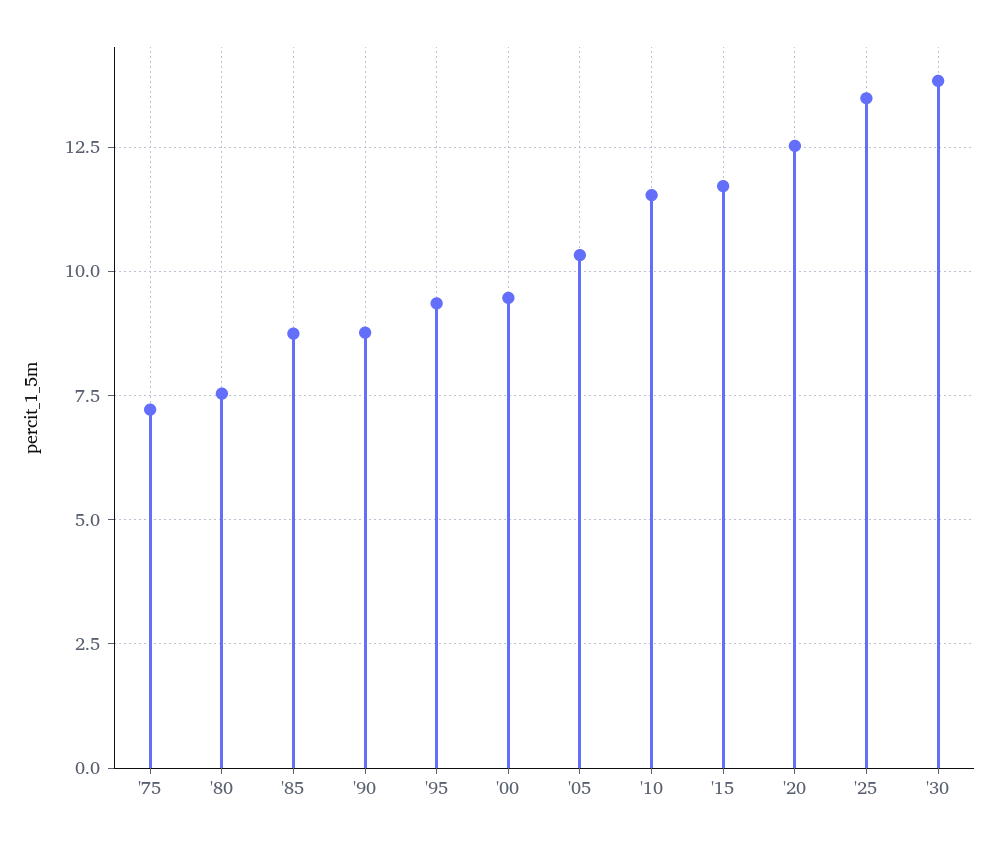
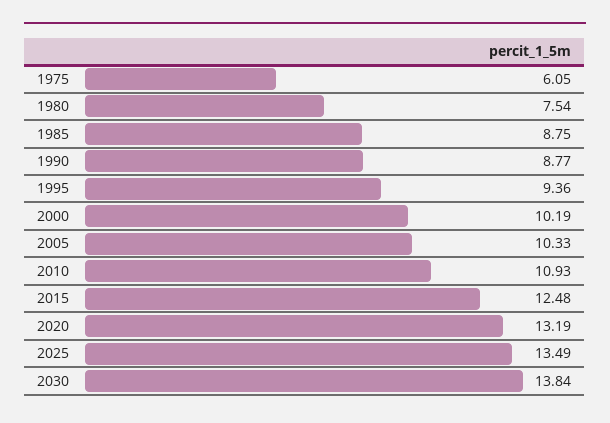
'75: 7.25 -> 6.05
'00: 9.5 -> 10.19
'10: 11.5 -> 10.93
'15: 11.75 -> 12.48
'20: 12.5 -> 13.19

